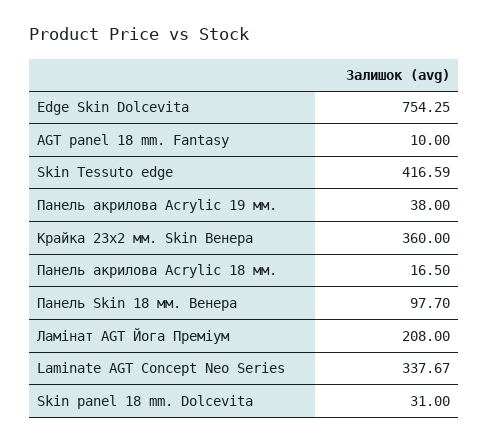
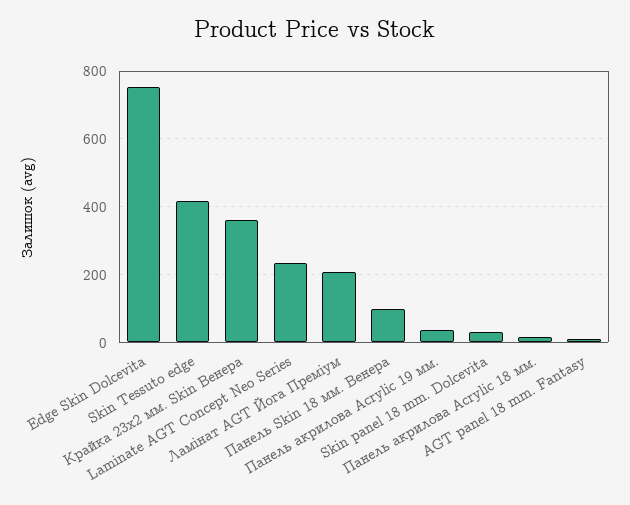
Laminate AGT Concept Neo Series: 337.67 -> 240

